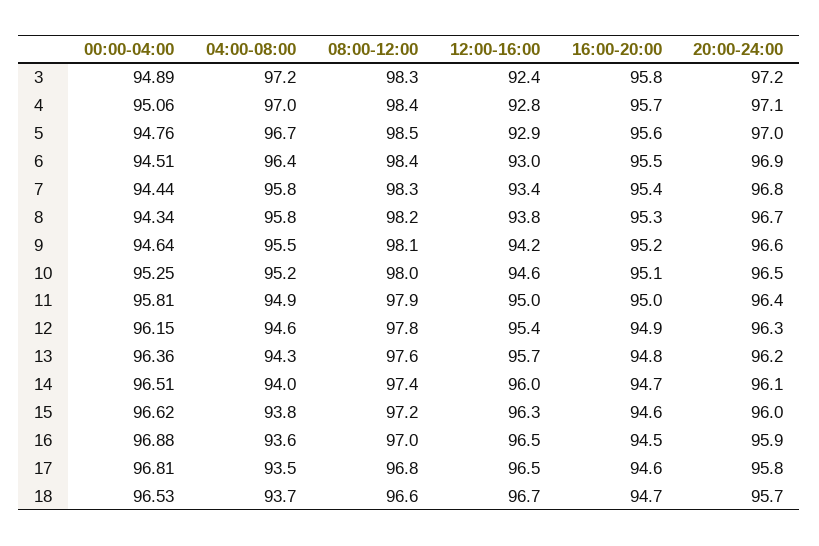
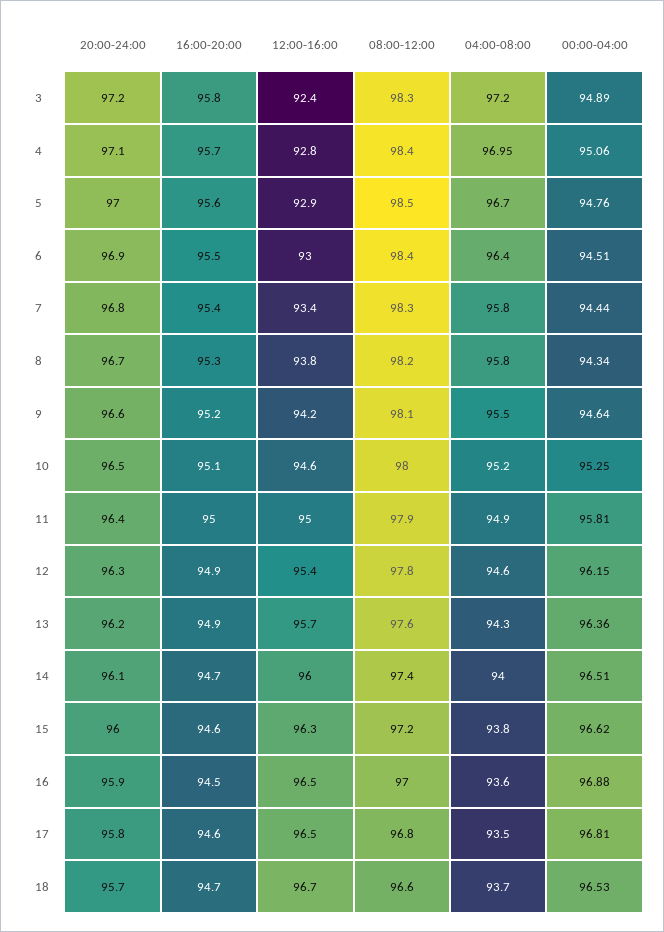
16:00-20:00, 13: 94.8 -> 94.9

